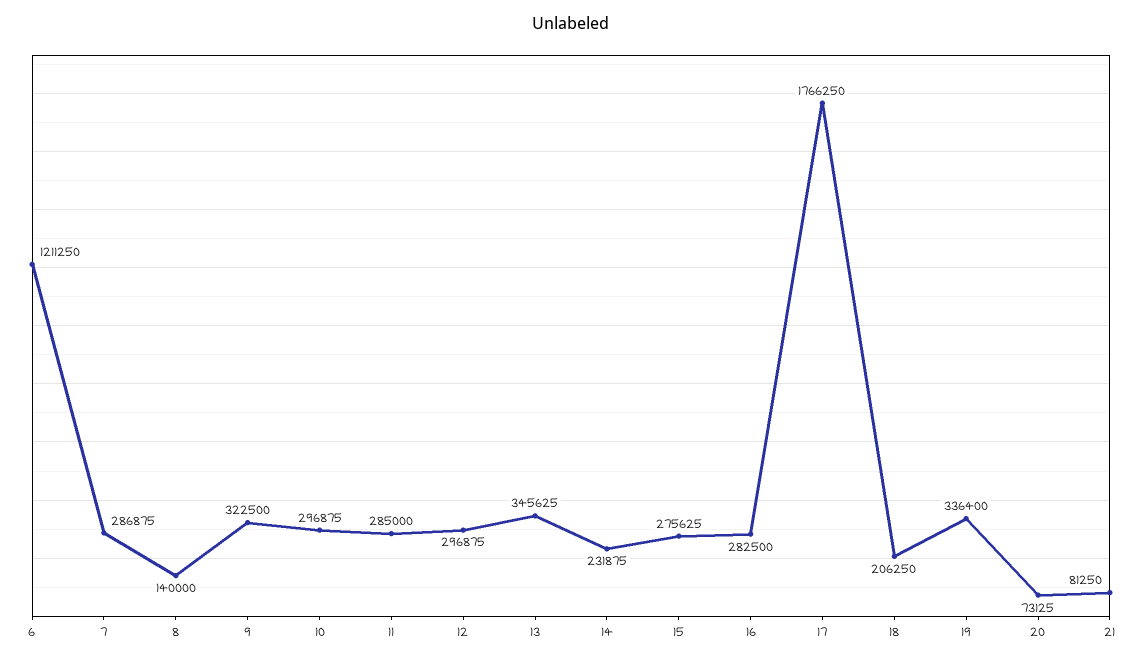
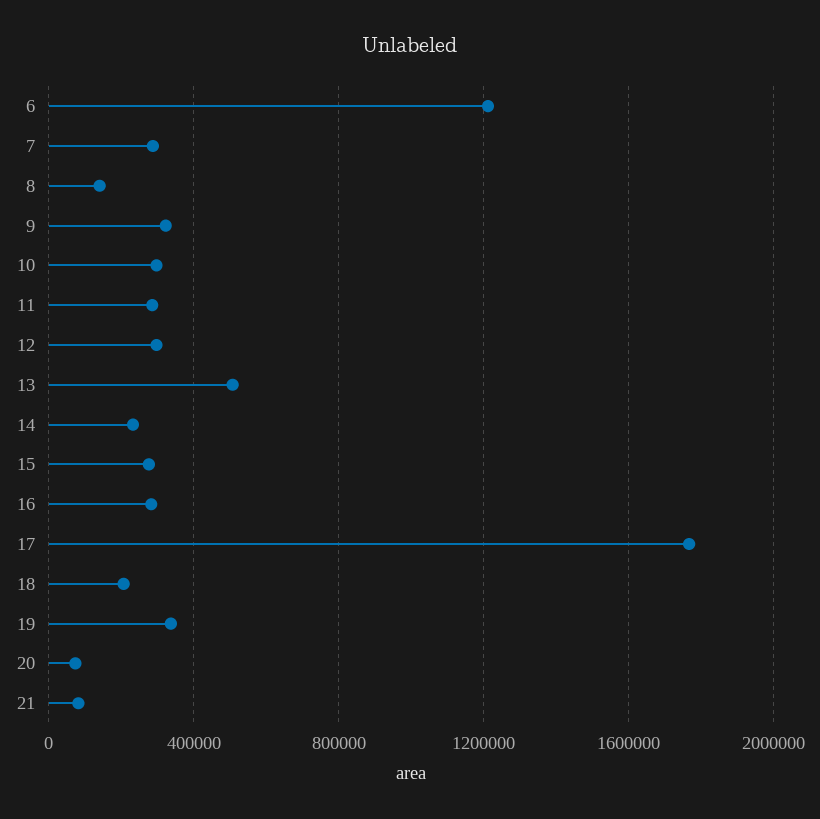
13: 345625 -> 500000

